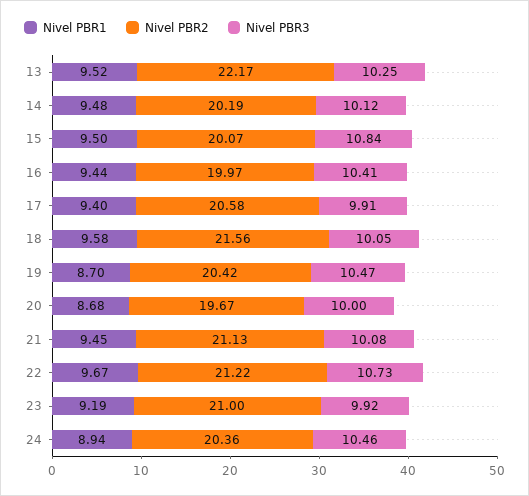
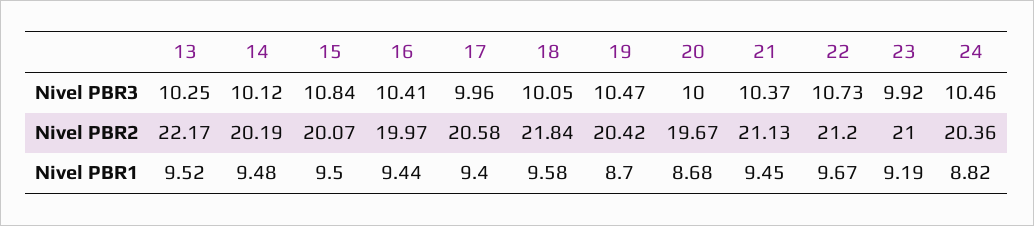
Nivel PBR3, 17: 9.91 -> 9.96
Nivel PBR2, 18: 21.56 -> 21.84
Nivel PBR3, 21: 10.08 -> 10.37
Nivel PBR2, 22: 21.22 -> 21.2
Nivel PBR1, 24: 8.94 -> 8.82

